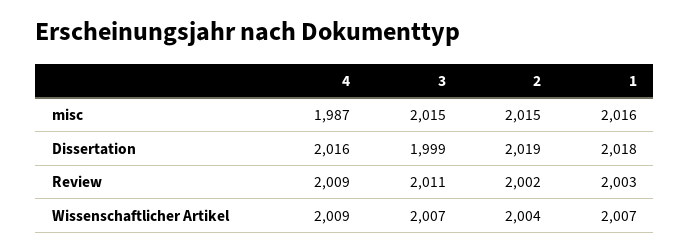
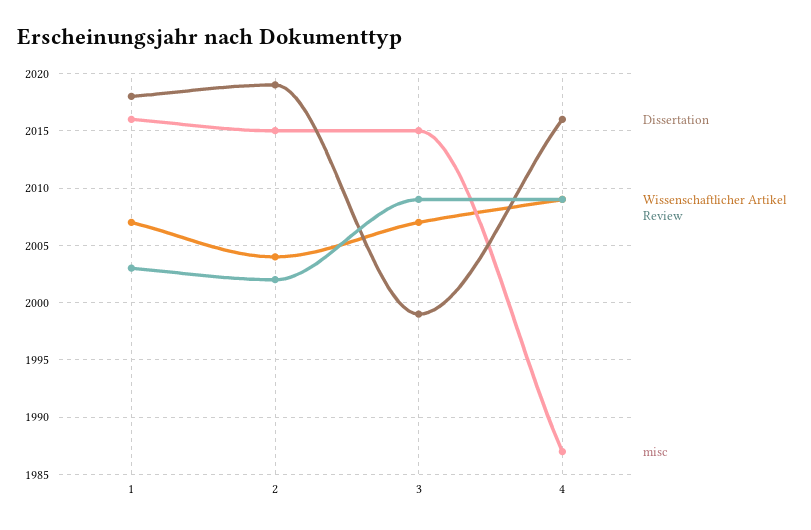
Review, 3: 2011 -> 2009

